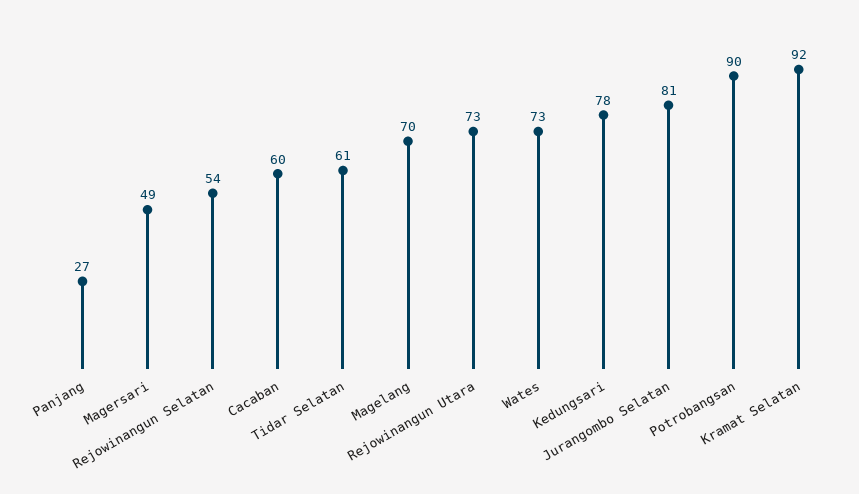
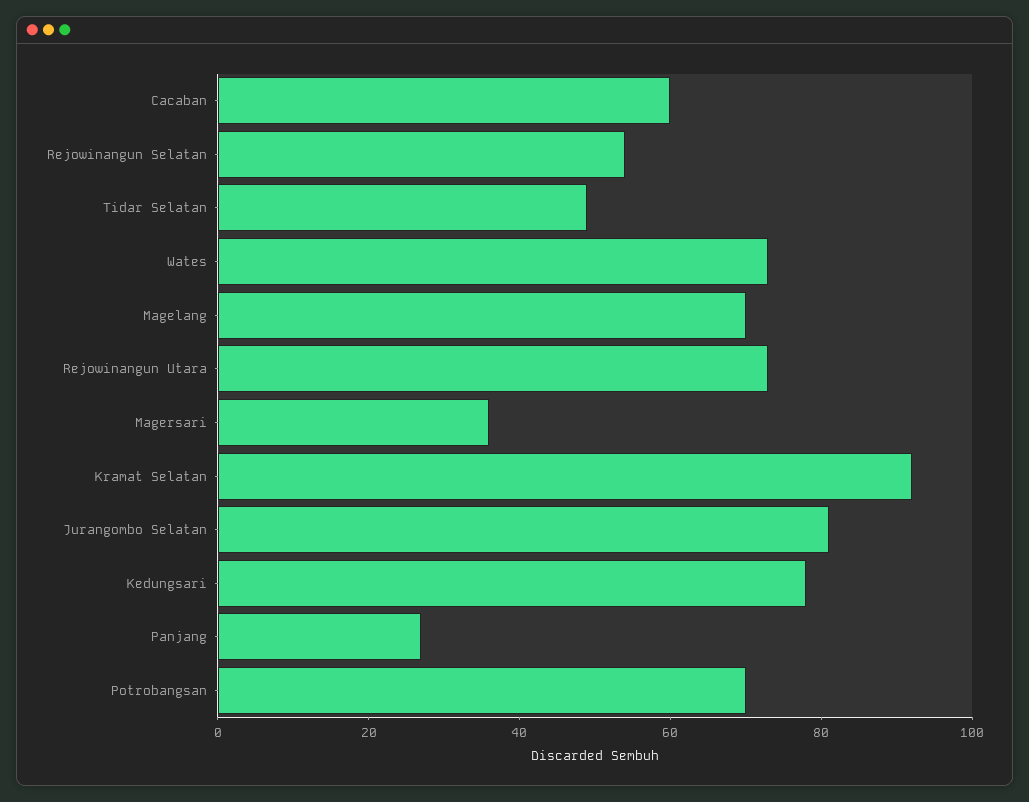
Magersari: 49 -> 35
Tidar Selatan: 61 -> 50
Potrobangsan: 90 -> 70

